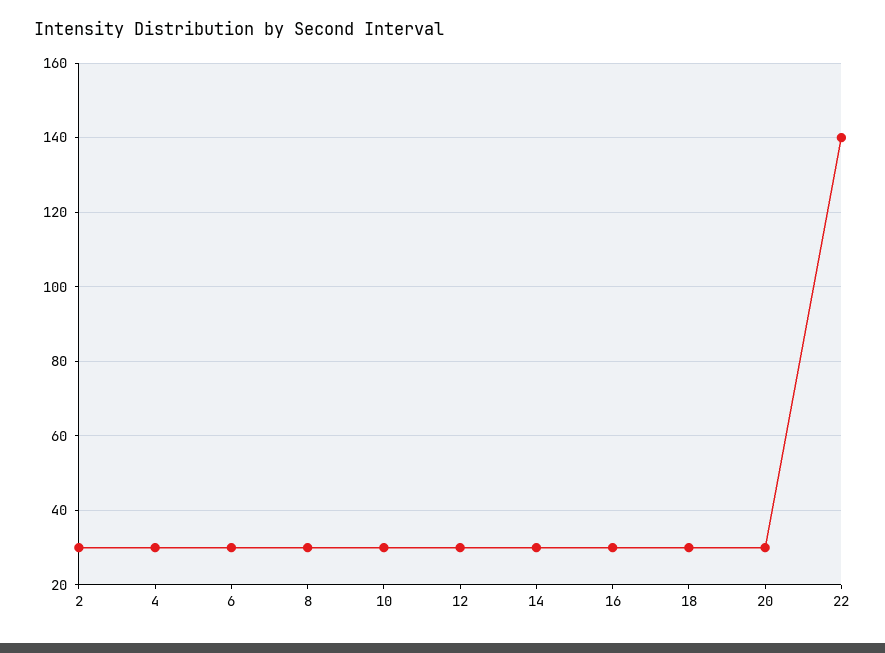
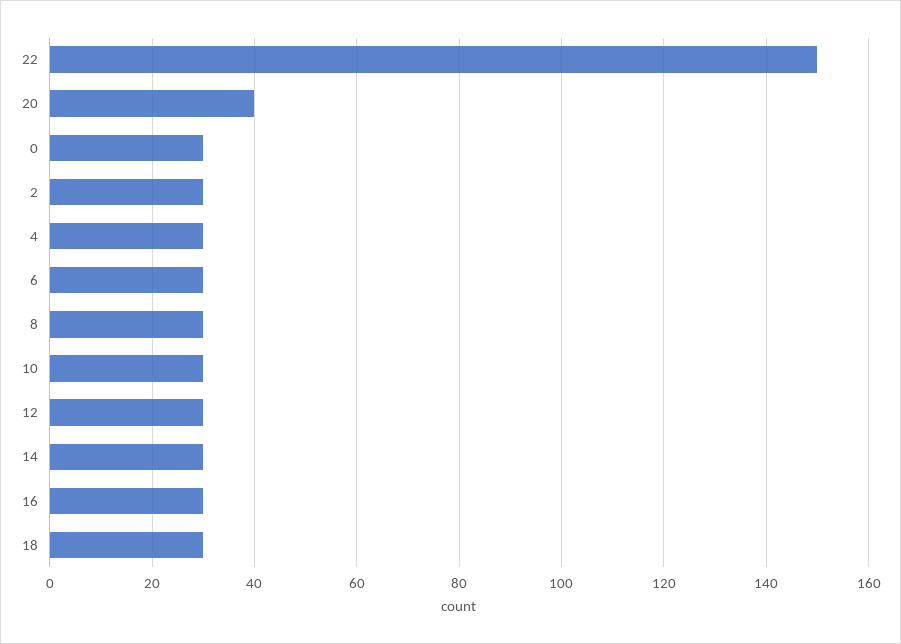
20: 30 -> 40
22: 140 -> 150
0: none -> 30

